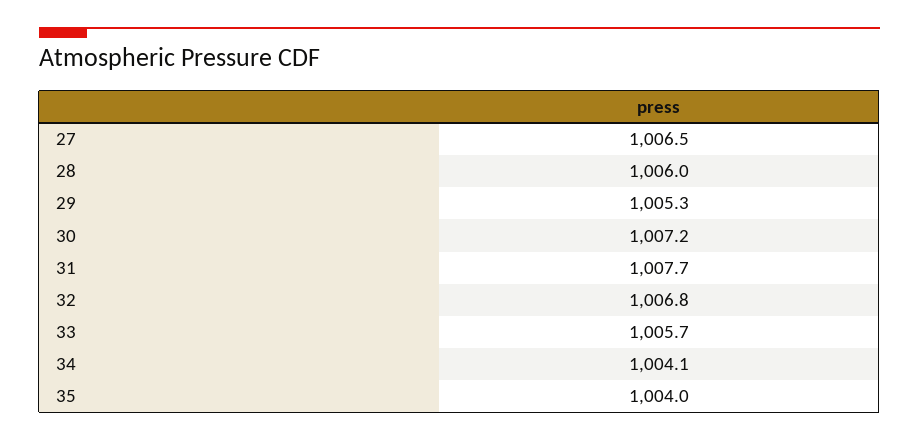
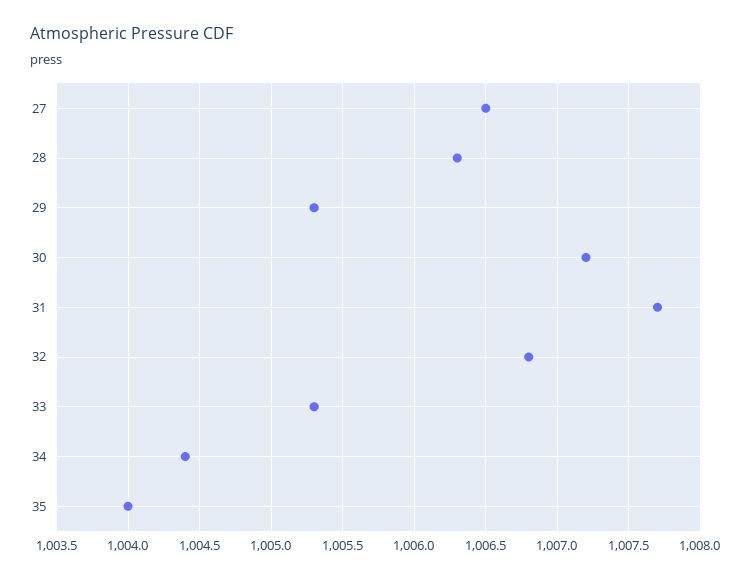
28: 1006 -> 1006.3
33: 1005.7 -> 1005.3
34: 1004.1 -> 1004.4

